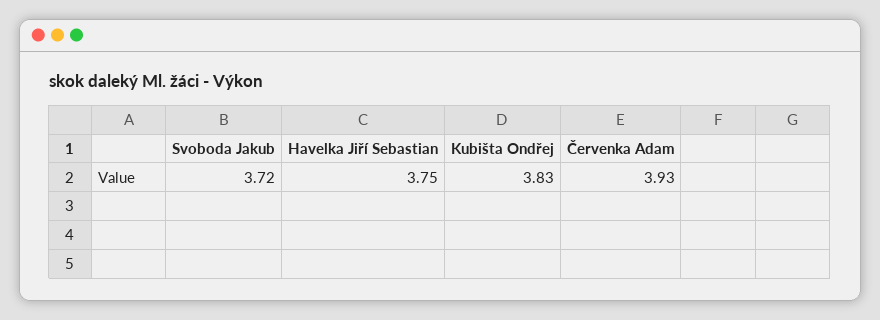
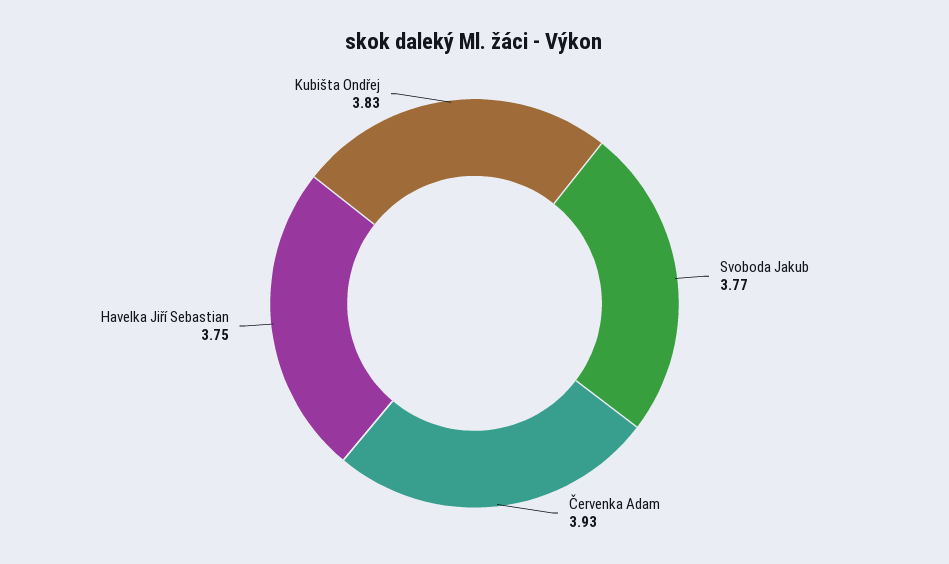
Svoboda Jakub: 3.72 -> 3.77

